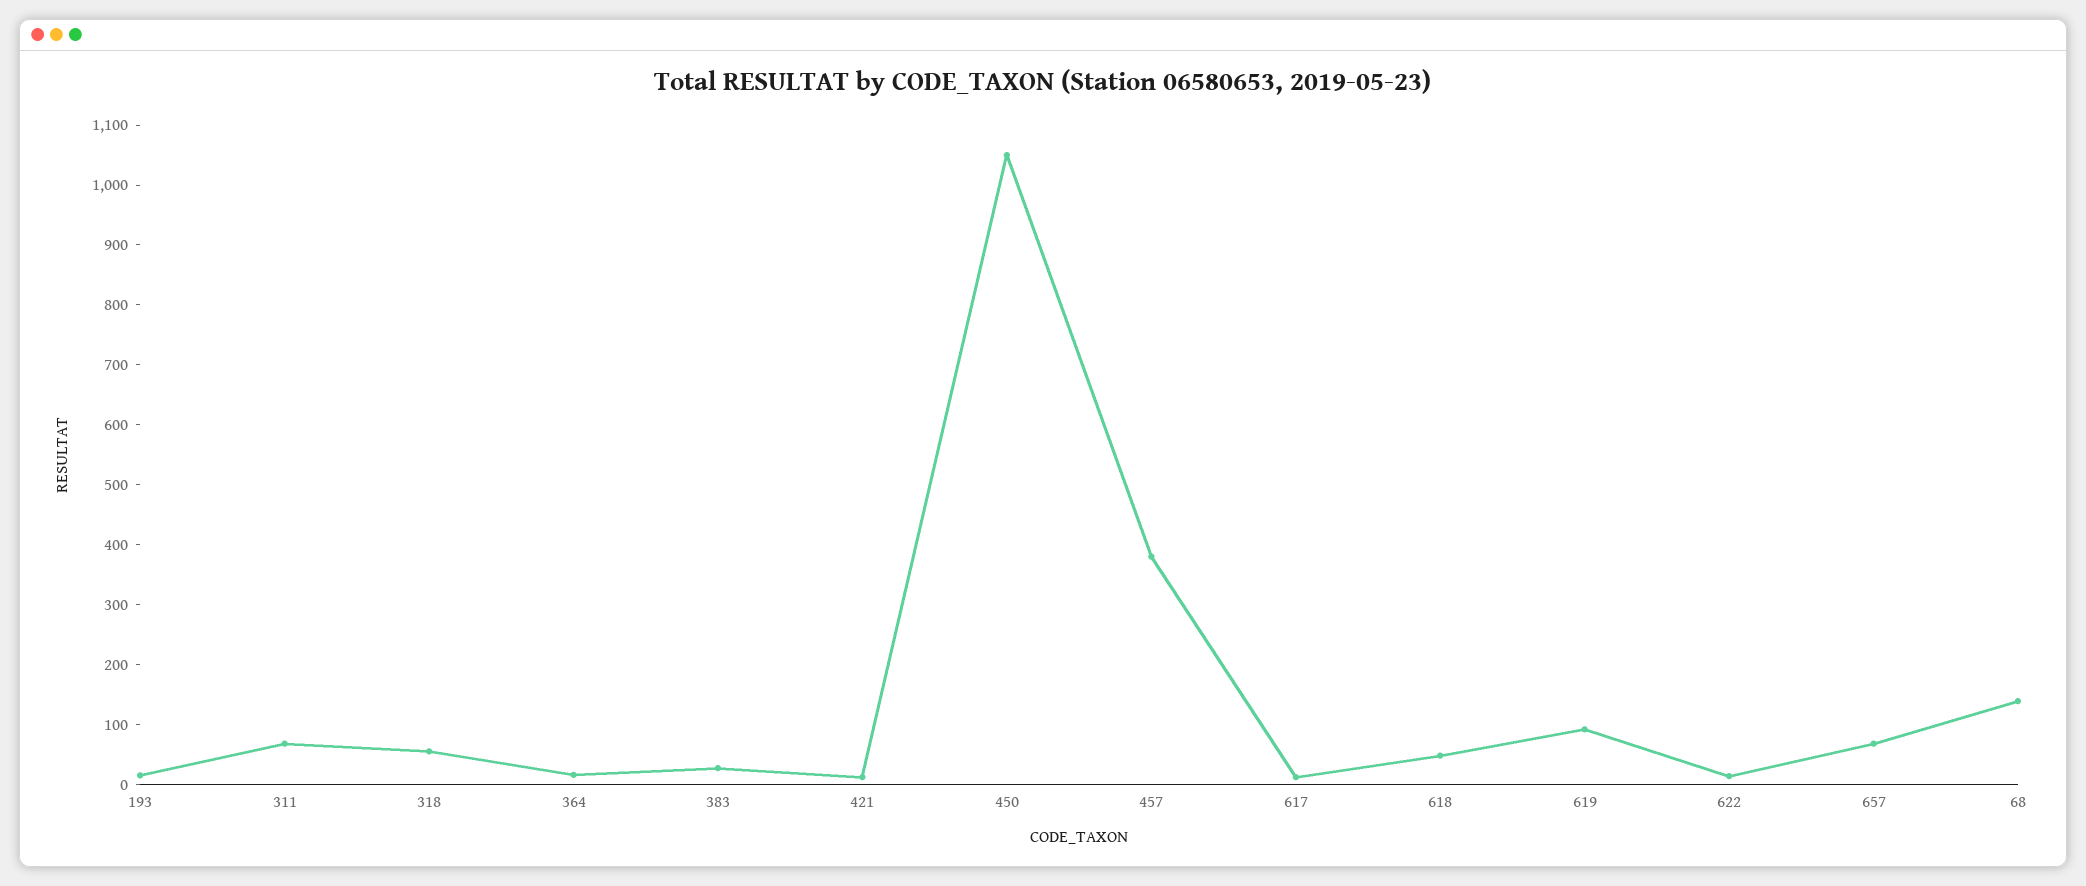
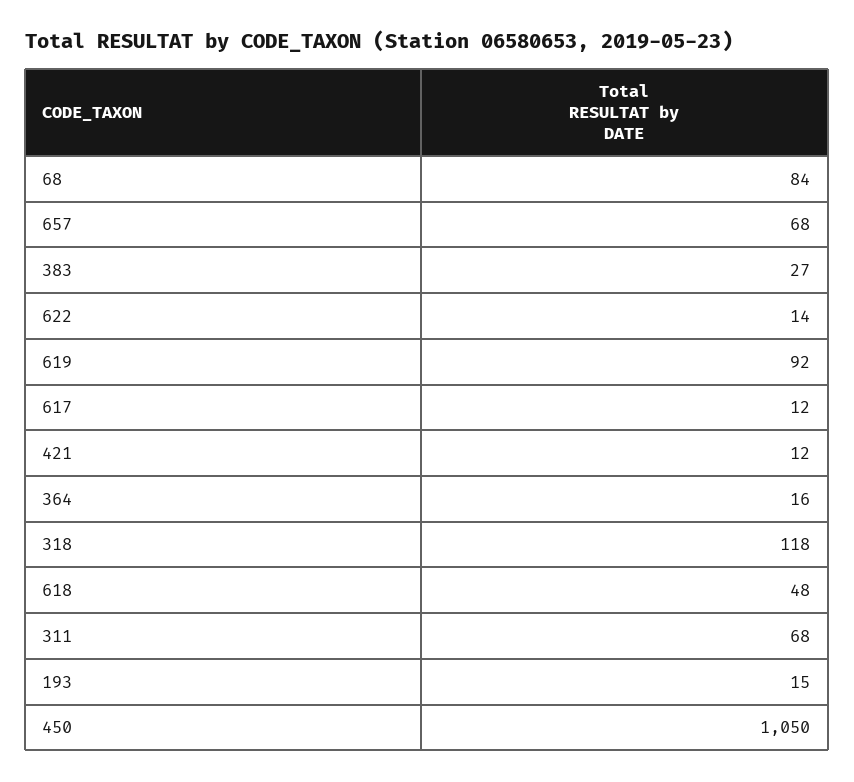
318: 60 -> 118
457: 380 -> none
68: 140 -> 84

